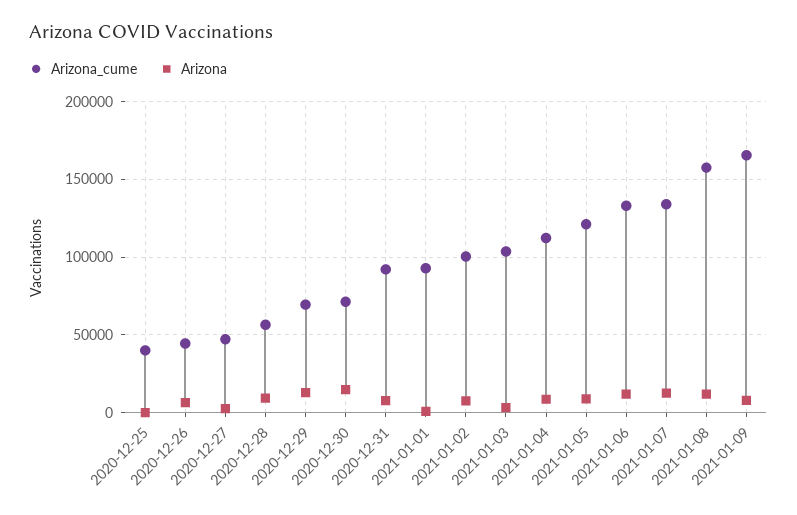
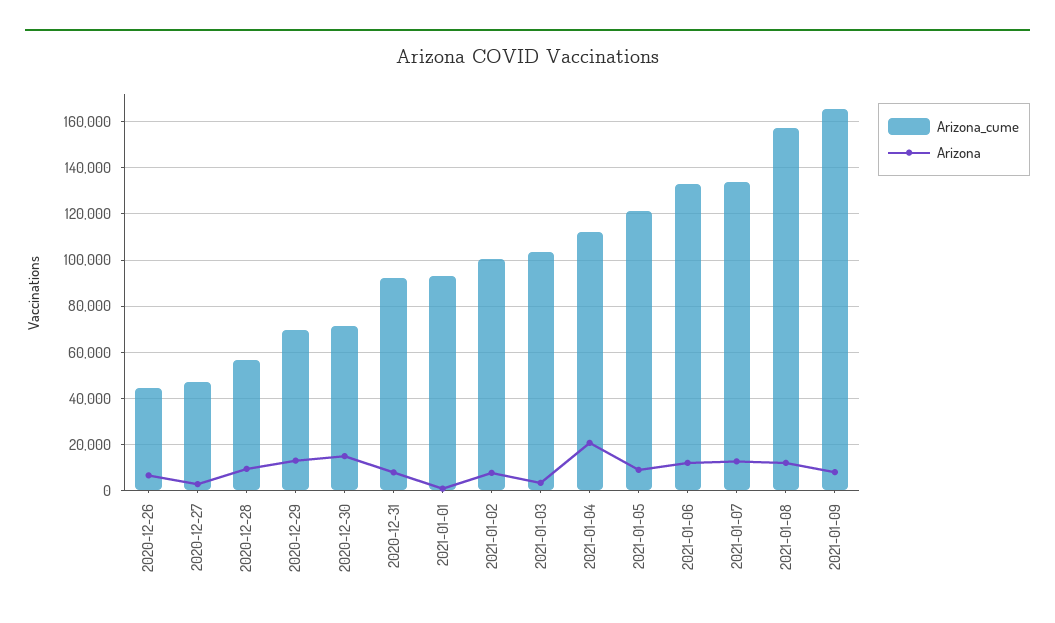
Arizona_cume, 2020-12-25: 40000 -> none
Arizona, 2020-12-25: 0 -> none
Arizona, 2021-01-04: 10000 -> 20000

